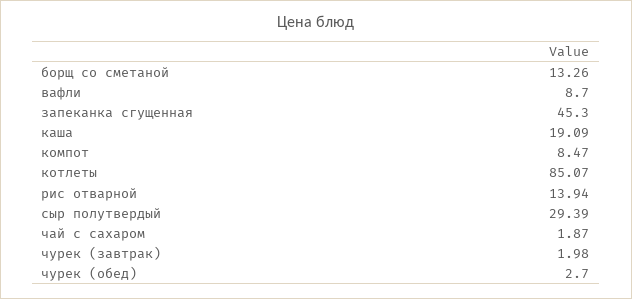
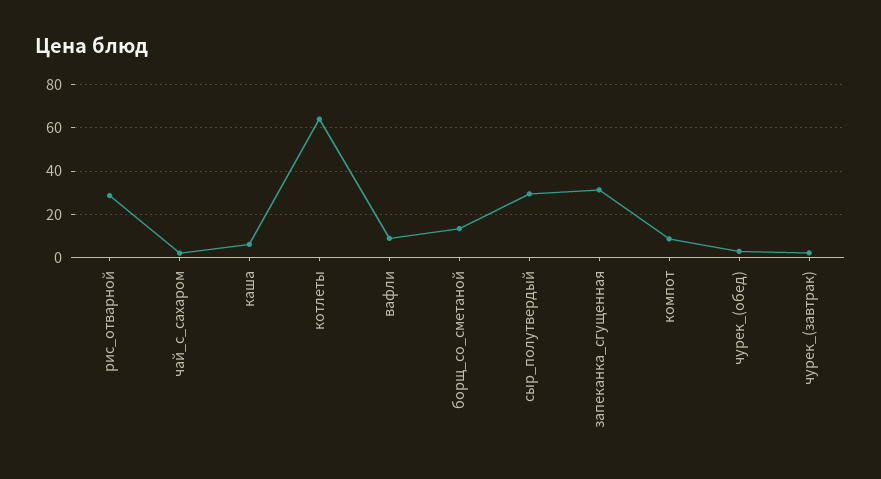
запеканка сгущенная: 45.3 -> 30
каша: 19.09 -> 5
котлеты: 85.07 -> 65
рис отварной: 13.94 -> 30

